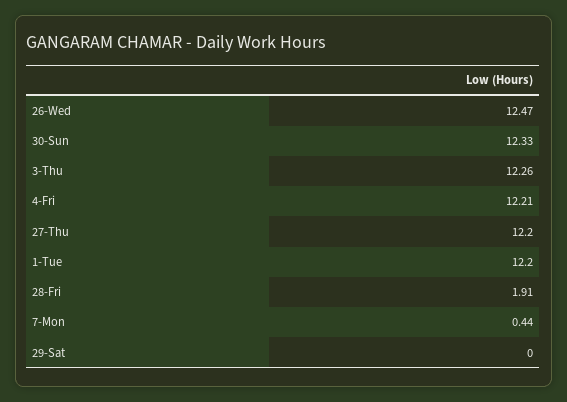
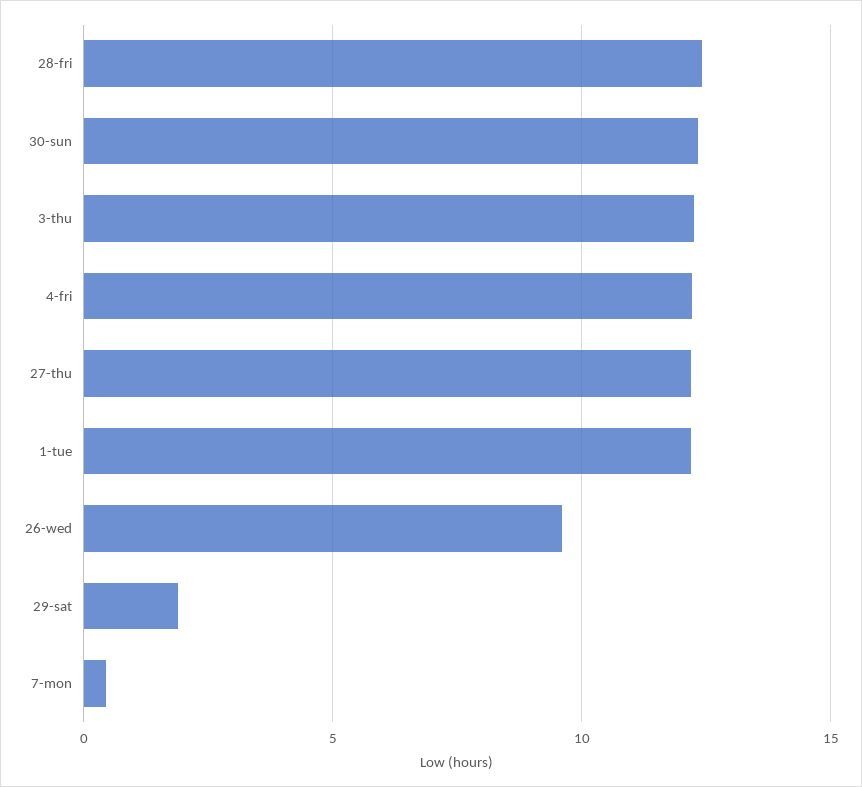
26-Wed: 12.47 -> 9.5
28-Fri: 1.91 -> 12.5
29-Sat: 0 -> 2

